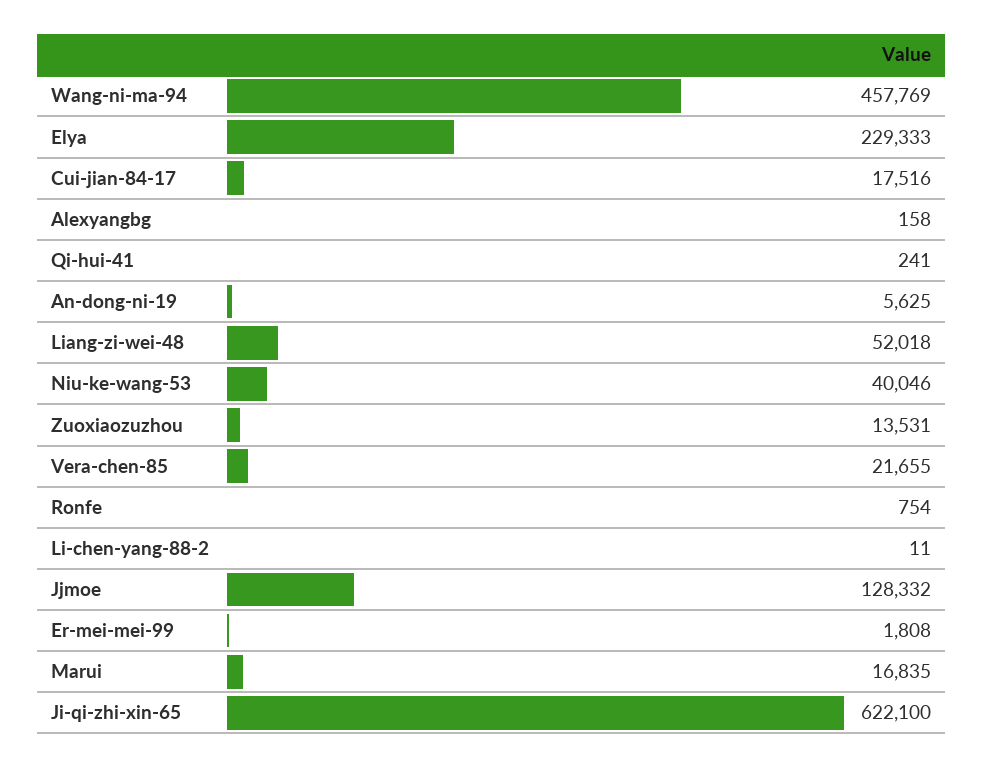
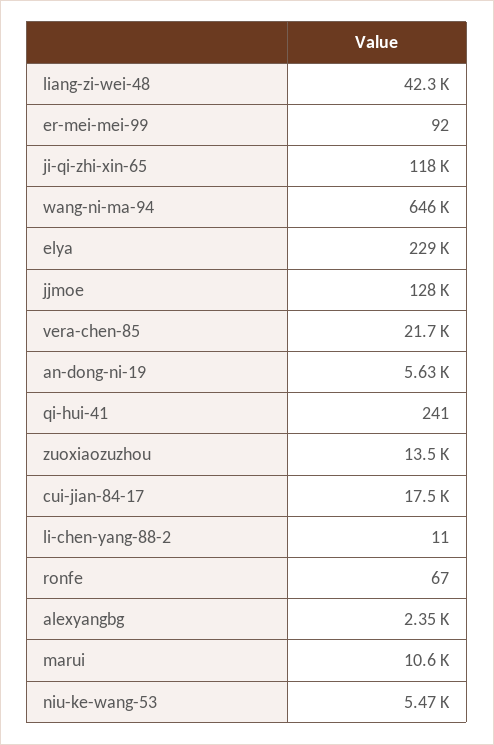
Wang-ni-ma-94: 457769 -> 646000
Alexyangbg: 158 -> 2350
Liang-zi-wei-48: 52018 -> 42300
Niu-ke-wang-53: 40046 -> 5470
Ronfe: 754 -> 67
Er-mei-mei-99: 1808 -> 92
Marui: 16835 -> 10600
Ji-qi-zhi-xin-65: 622100 -> 118000

